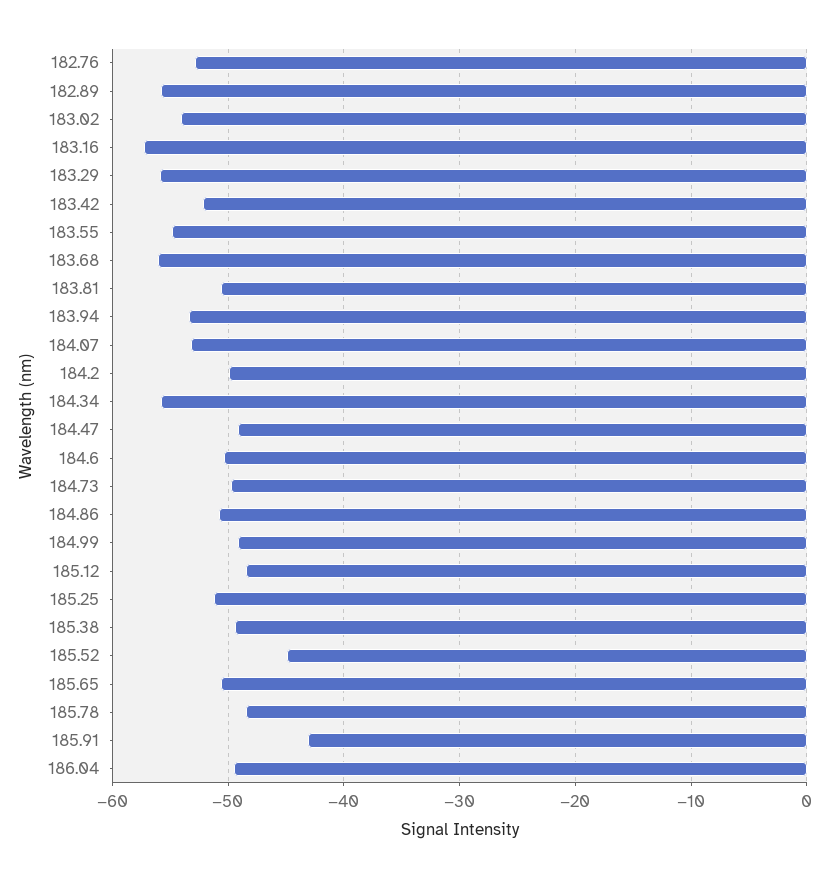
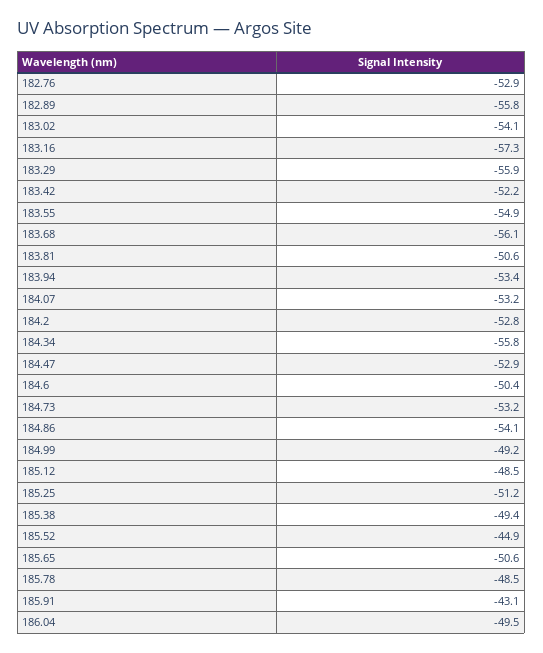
184.2: -50 -> -52.8
184.47: -49 -> -52.9
184.73: -50 -> -53.2
184.86: -51 -> -54.1

